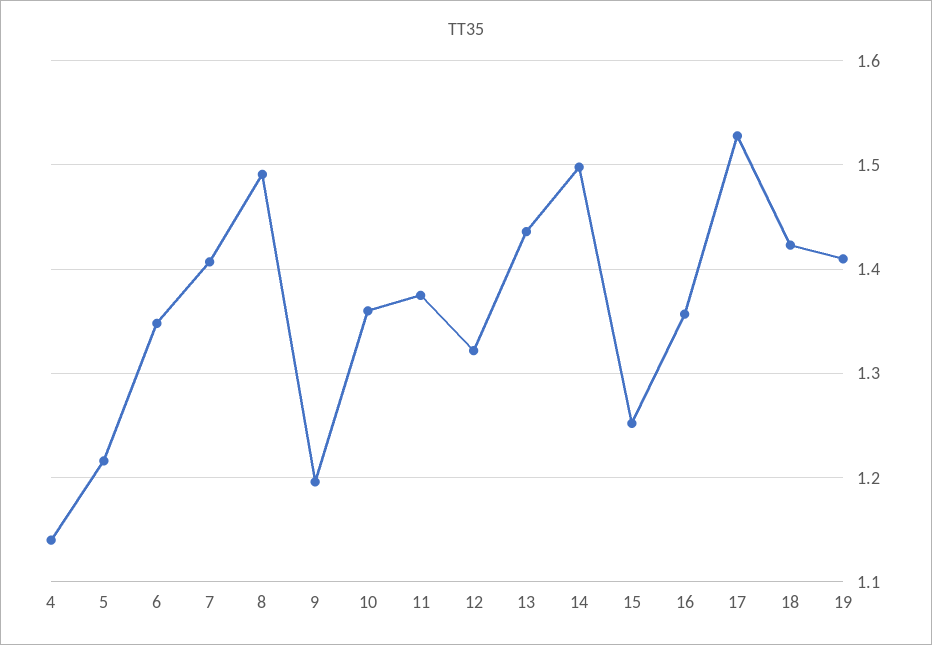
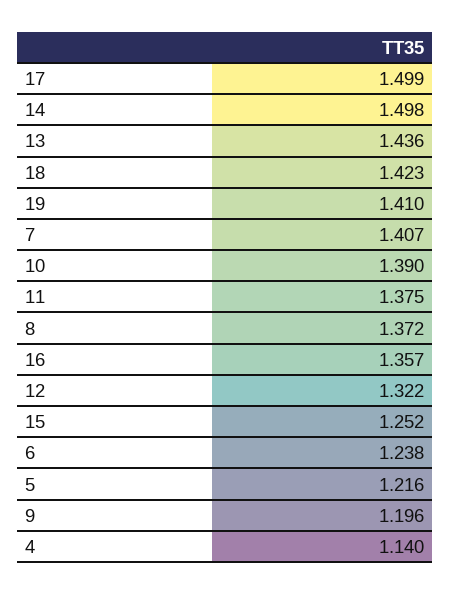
6: 1.35 -> 1.238
8: 1.49 -> 1.372
10: 1.36 -> 1.39
17: 1.53 -> 1.499

